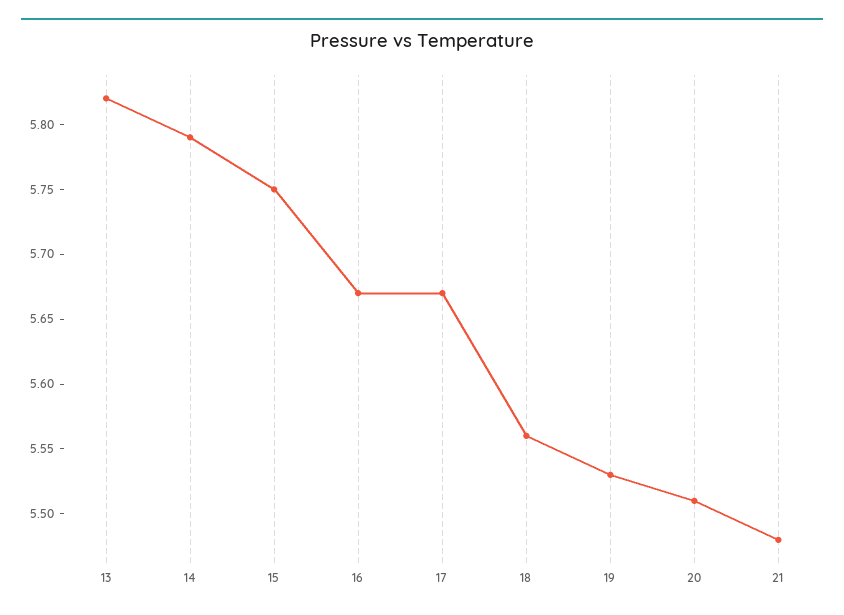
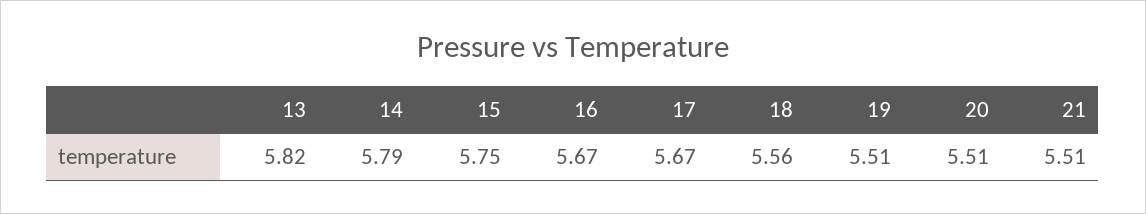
19: 5.53 -> 5.51
21: 5.48 -> 5.51

